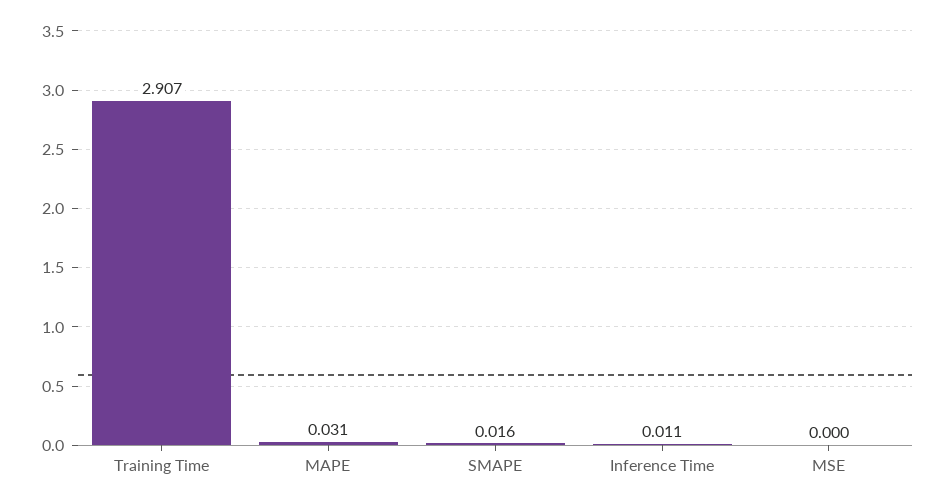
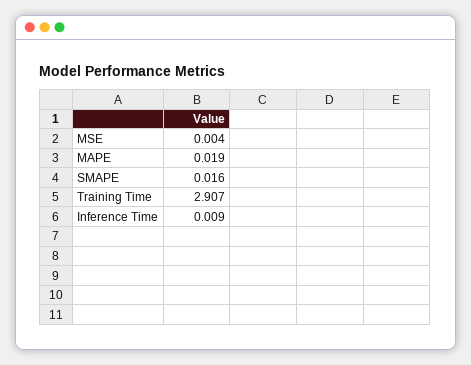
MAPE: 0.031 -> 0.019
Inference Time: 0.011 -> 0.009
MSE: 0 -> 0.004

